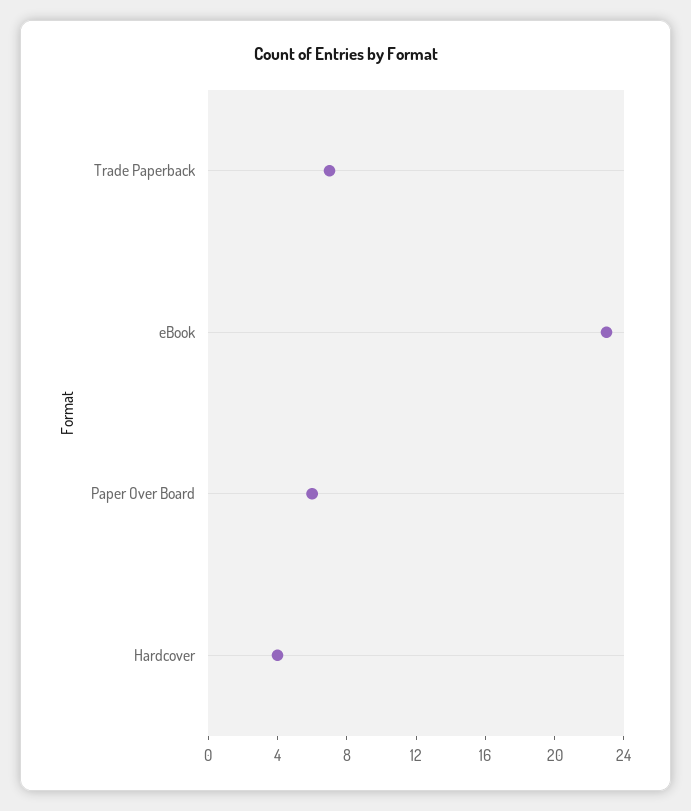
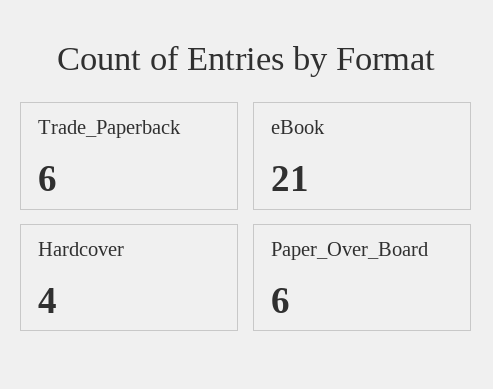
Trade Paperback: 7 -> 6
eBook: 23 -> 21

